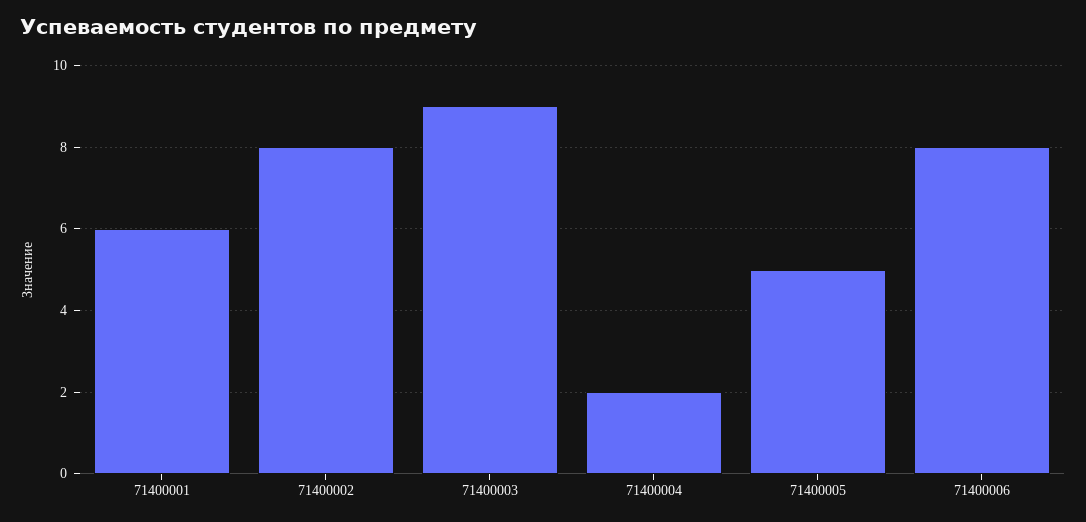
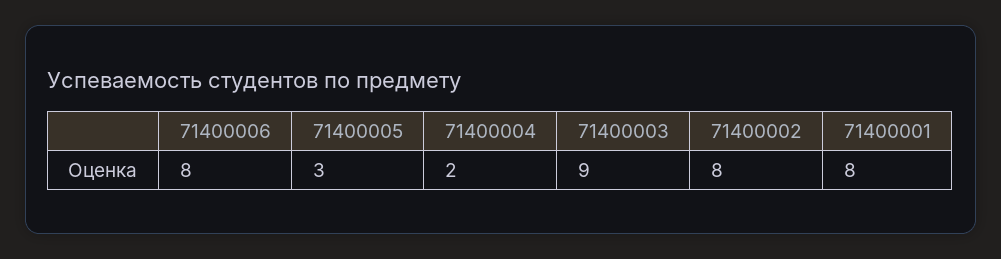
71400001: 6 -> 8
71400005: 5 -> 3

